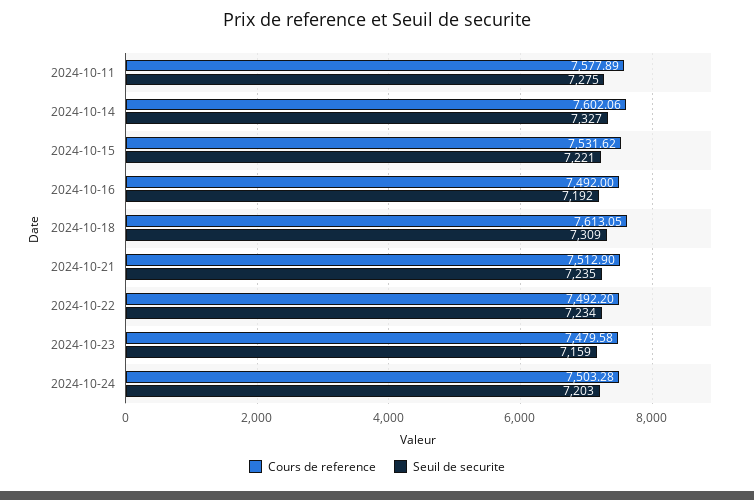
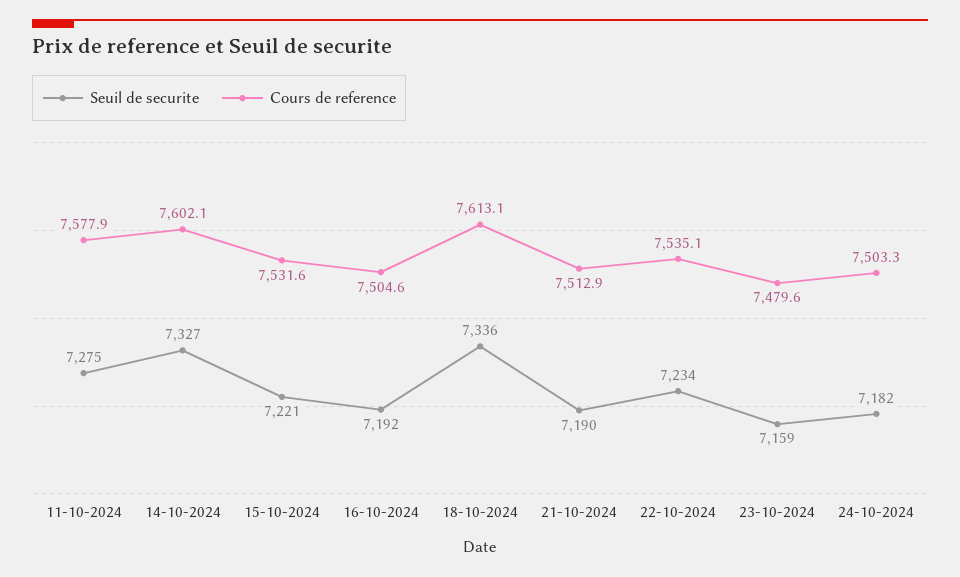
Cours de reference, 2024-10-16: 7492 -> 7504.6
Seuil de securite, 2024-10-18: 7309 -> 7336
Seuil de securite, 2024-10-21: 7235 -> 7190
Cours de reference, 2024-10-22: 7492.2 -> 7535.1
Seuil de securite, 2024-10-24: 7203 -> 7182

